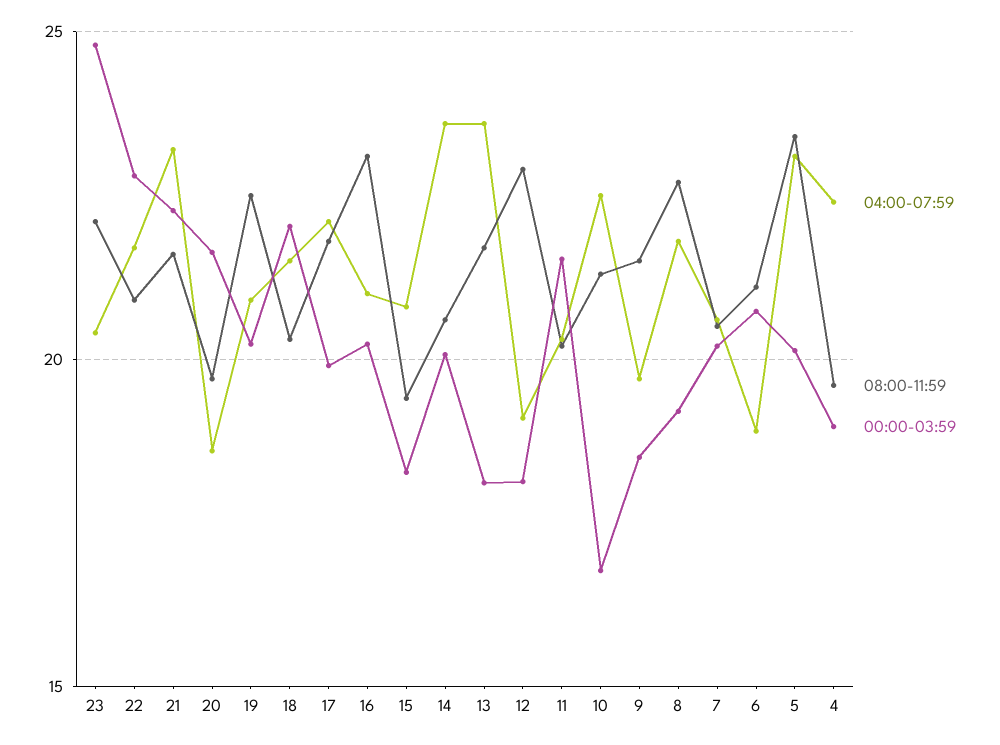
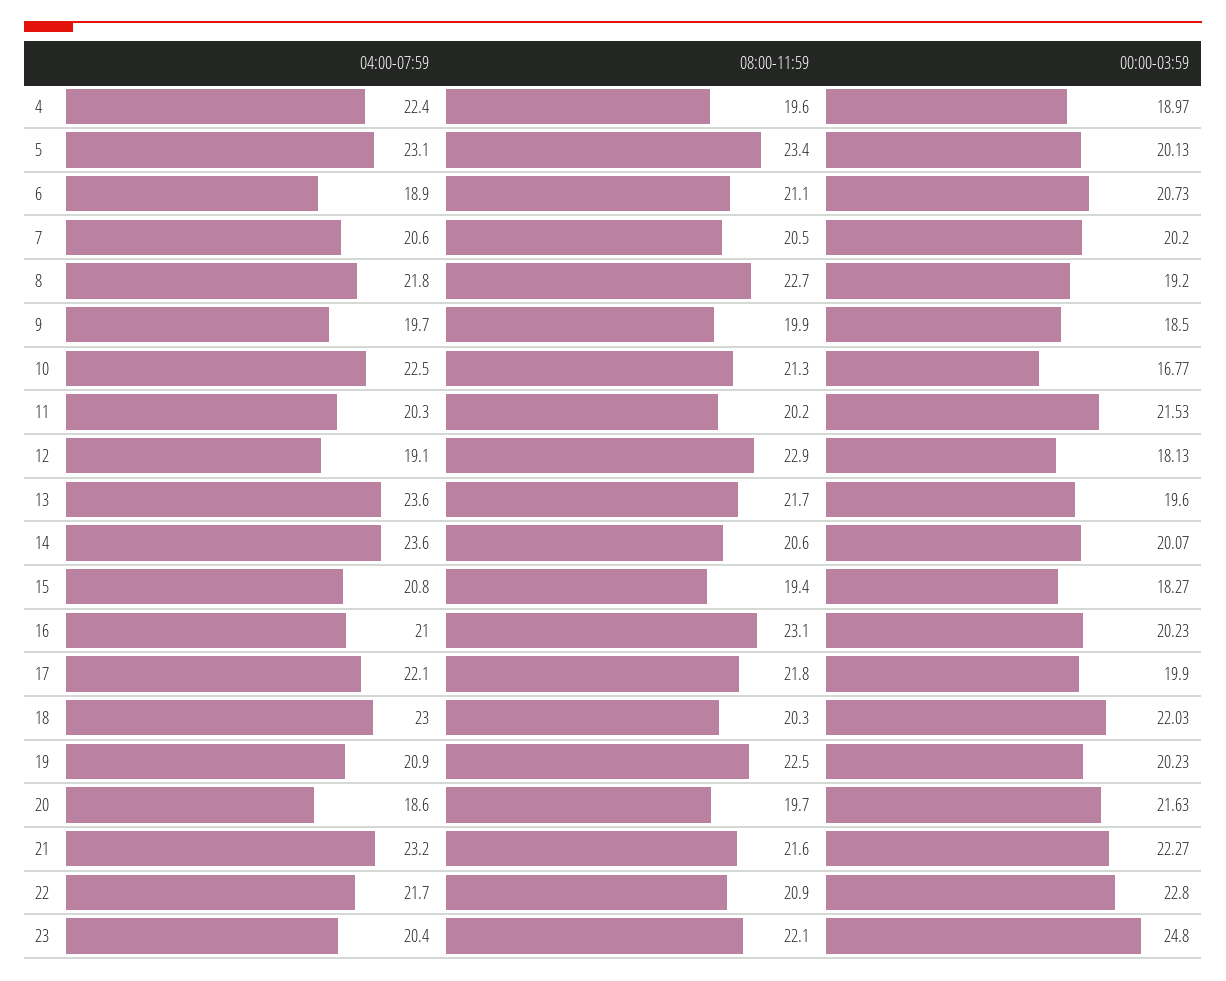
04:00-07:59, 18: 21.5 -> 23
00:00-03:59, 13: 18 -> 19.6
08:00-11:59, 9: 21.5 -> 19.9

